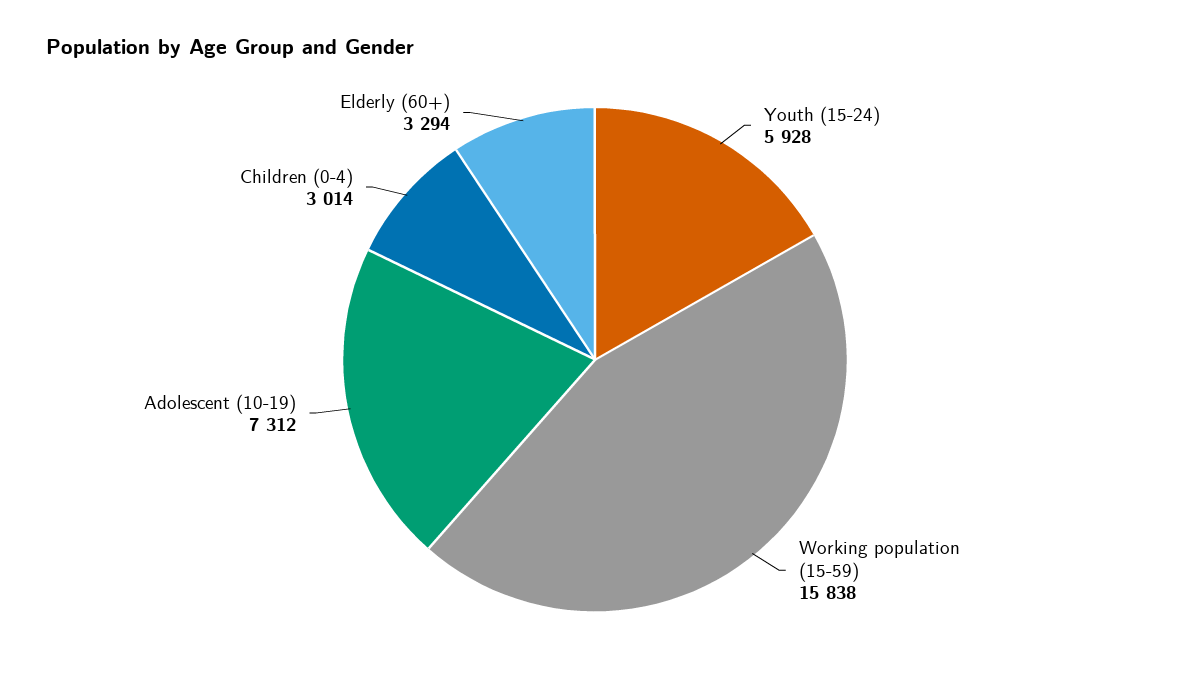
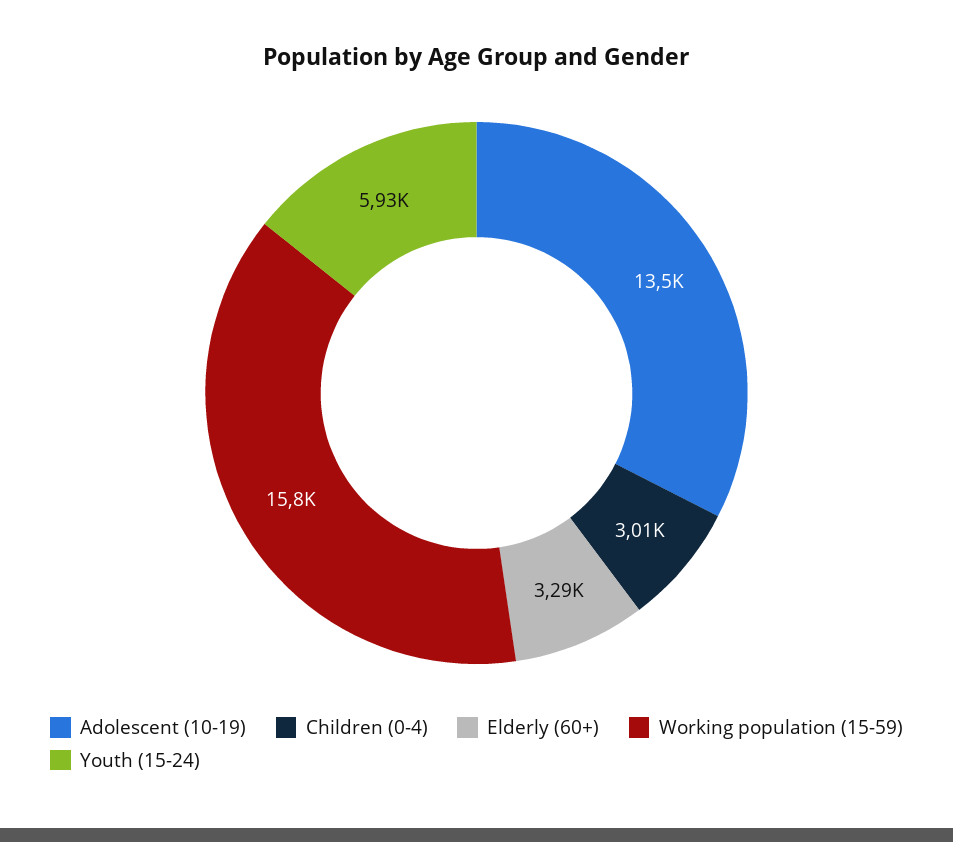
Adolescent (10-19): 7312 -> 13500

